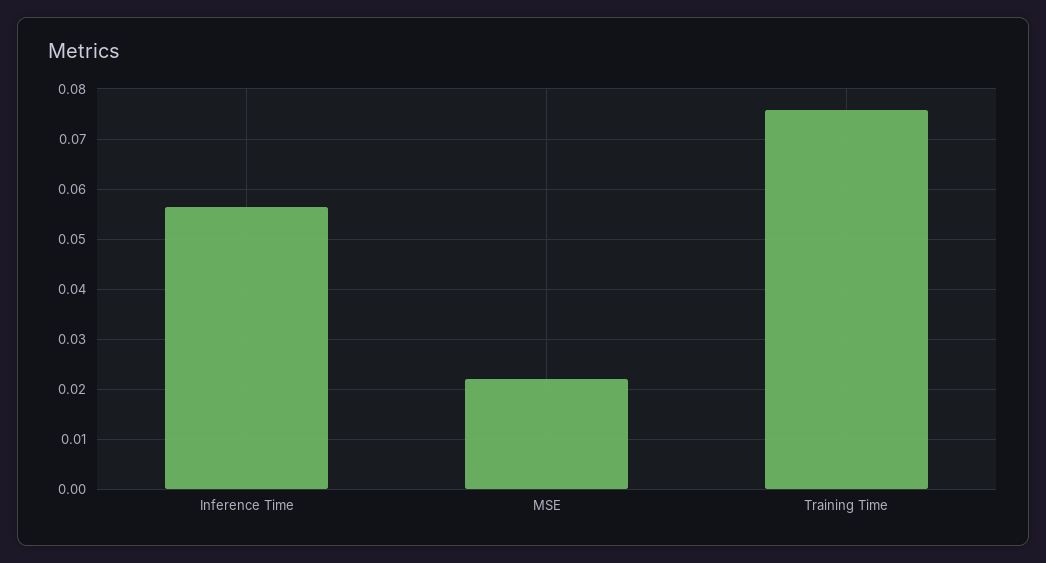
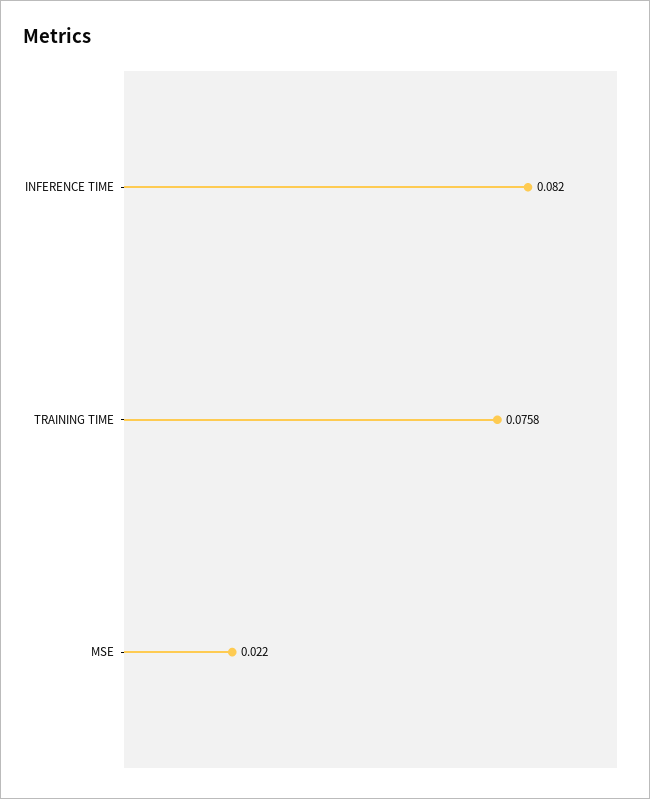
Inference Time: 0.056 -> 0.082

